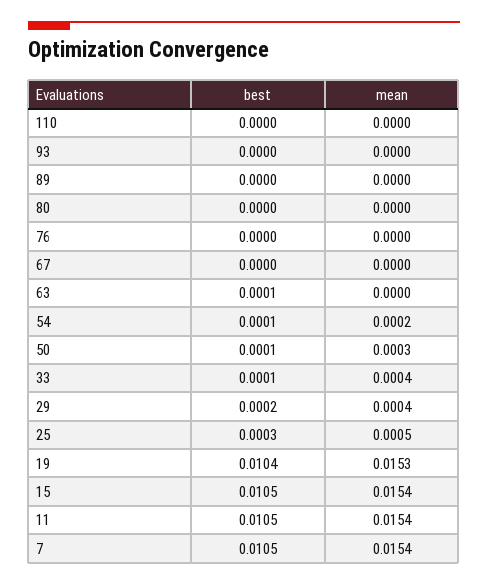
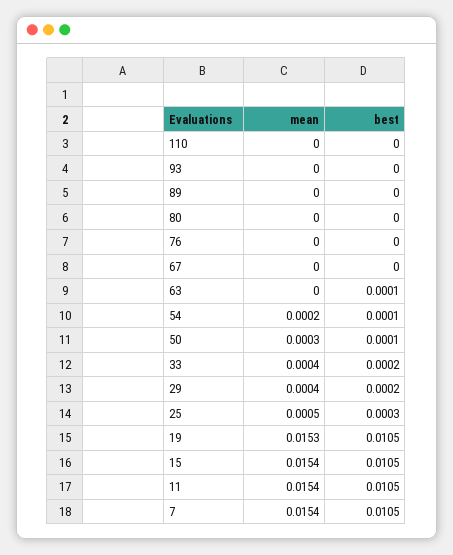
best, 33: 0.0001 -> 0.0002
best, 19: 0.0104 -> 0.0105

